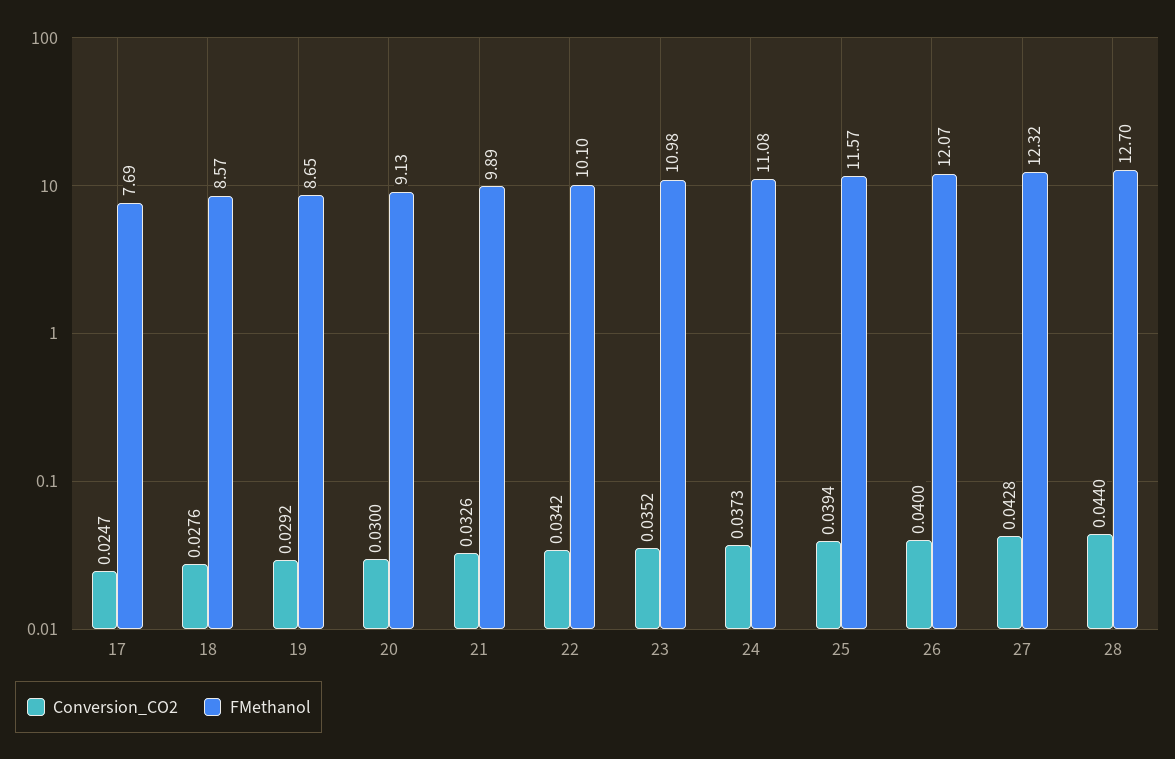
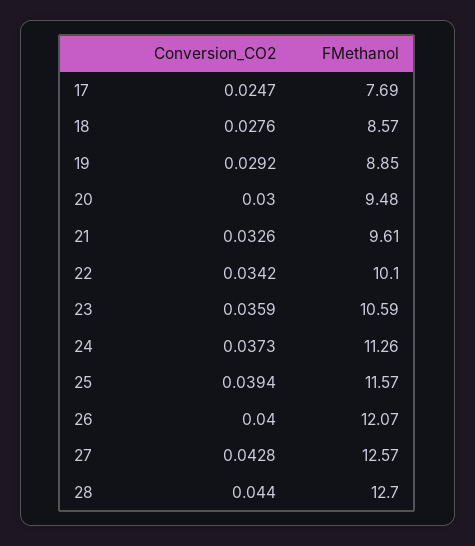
FMethanol, 19: 8.65 -> 8.85
FMethanol, 20: 9.13 -> 9.48
FMethanol, 21: 9.89 -> 9.61
Conversion_CO2, 23: 0.0352 -> 0.0359
FMethanol, 23: 10.98 -> 10.59
FMethanol, 24: 11.08 -> 11.26
FMethanol, 27: 12.32 -> 12.57

